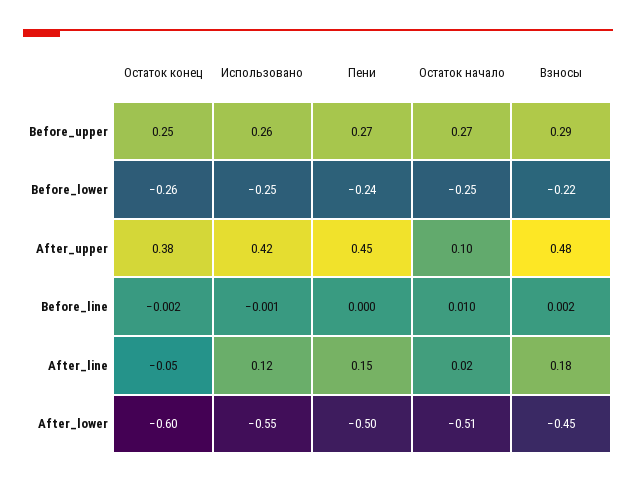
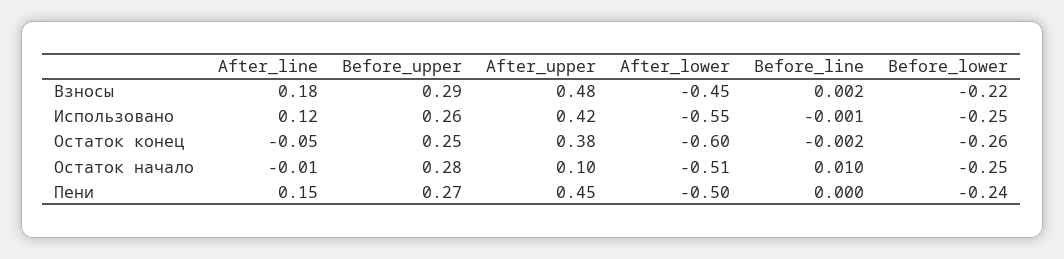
Остаток начало, Before_upper: 0.27 -> 0.28
Остаток начало, After_line: 0.02 -> -0.01

